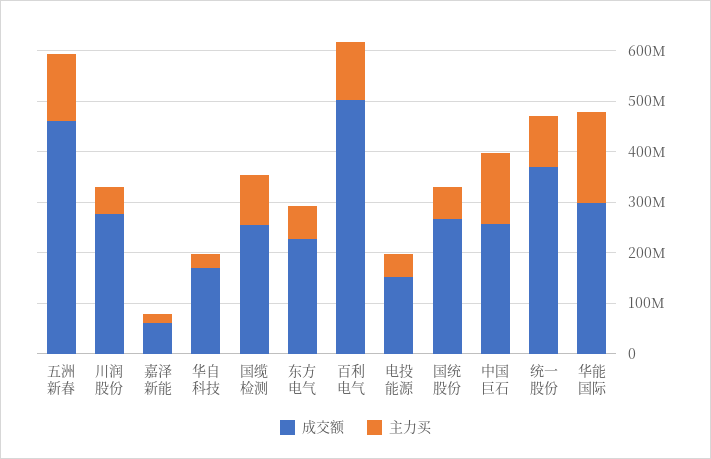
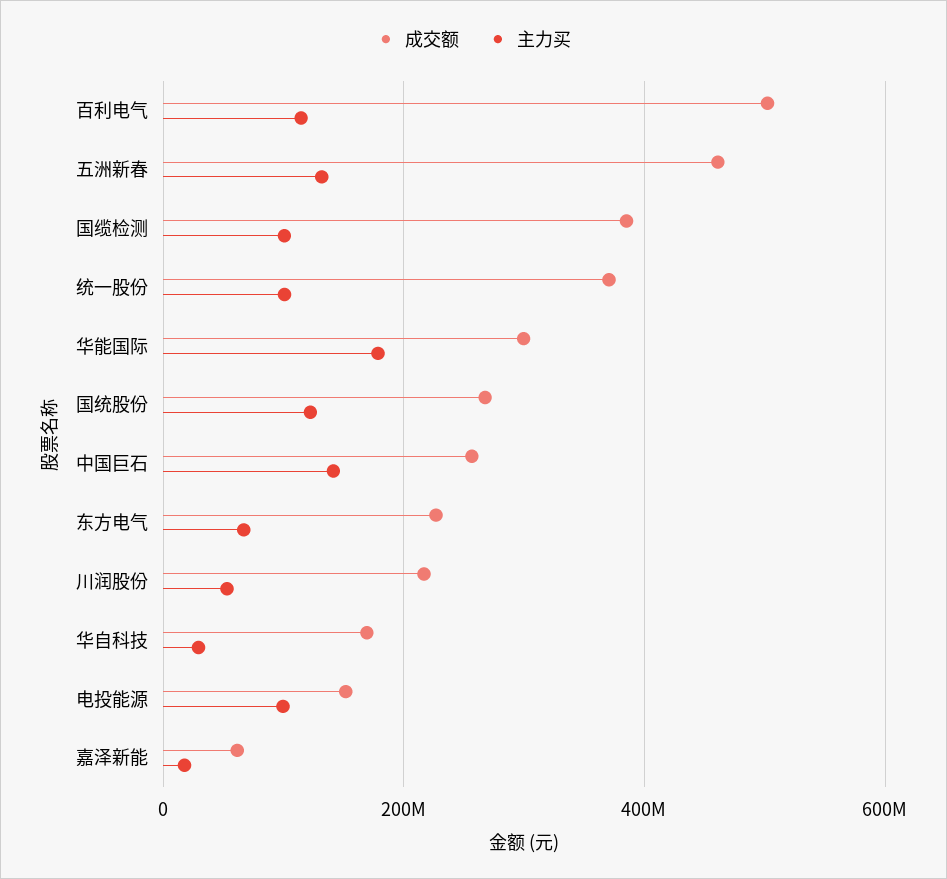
成交额, 川润股份: 280000000 -> 220000000
成交额, 国缆检测: 260000000 -> 380000000
主力买, 电投能源: 40000000 -> 100000000
主力买, 国统股份: 60000000 -> 120000000

